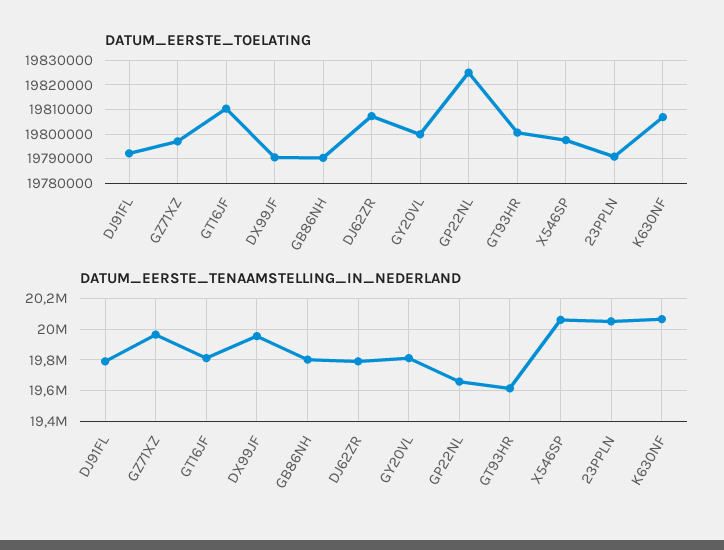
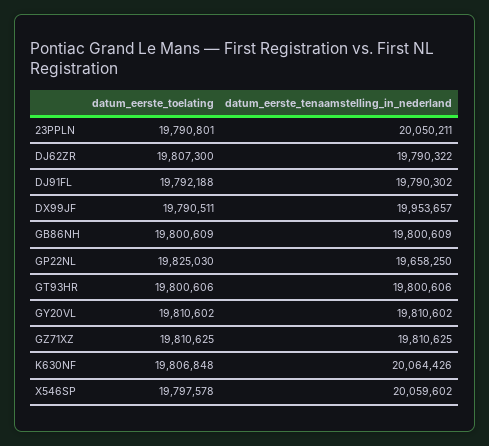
DATUM_EERSTE_TOELATING, GZ71XZ: 19797500 -> 19810625
DATUM_EERSTE_TOELATING, GT16JF: 19810000 -> none
DATUM_EERSTE_TOELATING, GB86NH: 19790000 -> 19800609
DATUM_EERSTE_TOELATING, GY20VL: 19800000 -> 19810602
DATUM_EERSTE_TENAAMSTELLING_IN_NEDERLAND, GZ71XZ: 19950000 -> 19810625
DATUM_EERSTE_TENAAMSTELLING_IN_NEDERLAND, GT16JF: 19800000 -> none
DATUM_EERSTE_TENAAMSTELLING_IN_NEDERLAND, GT93HR: 19600000 -> 19800606

